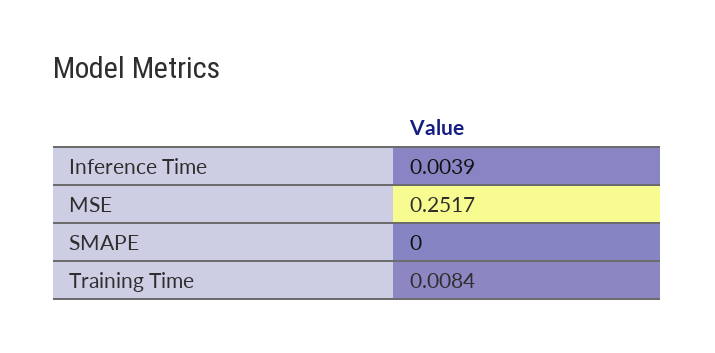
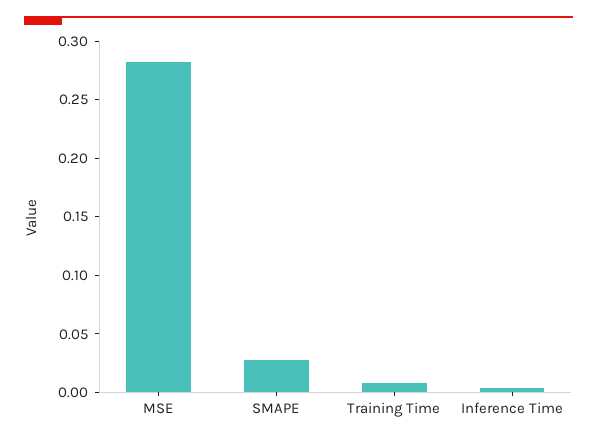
MSE: 0.2517 -> 0.28
SMAPE: 0 -> 0.03

